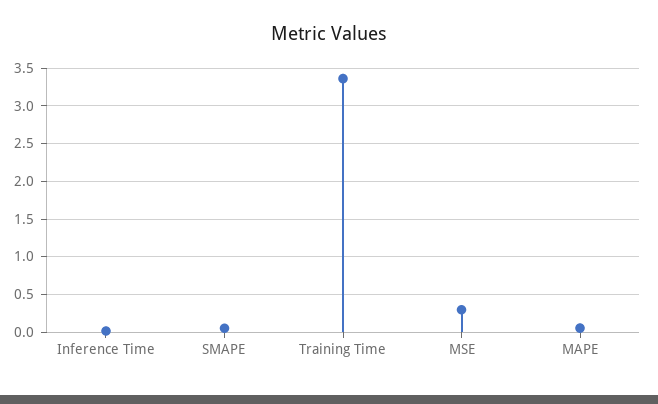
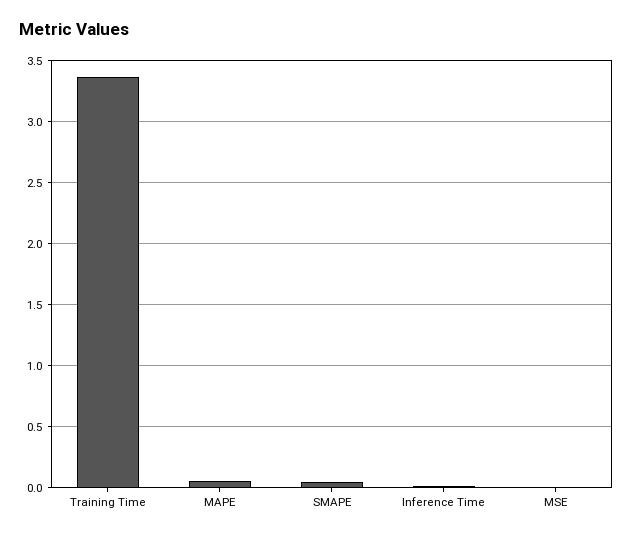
MSE: 0.3 -> 0

